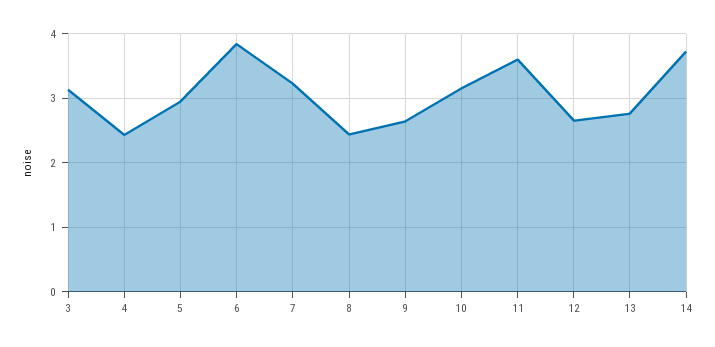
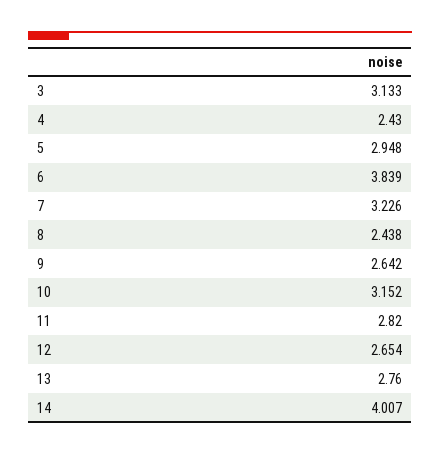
11: 3.6 -> 2.82
14: 3.7 -> 4.007

